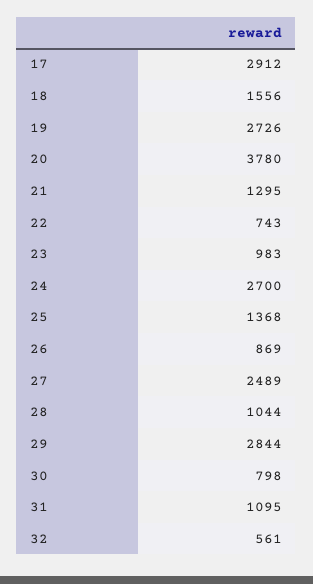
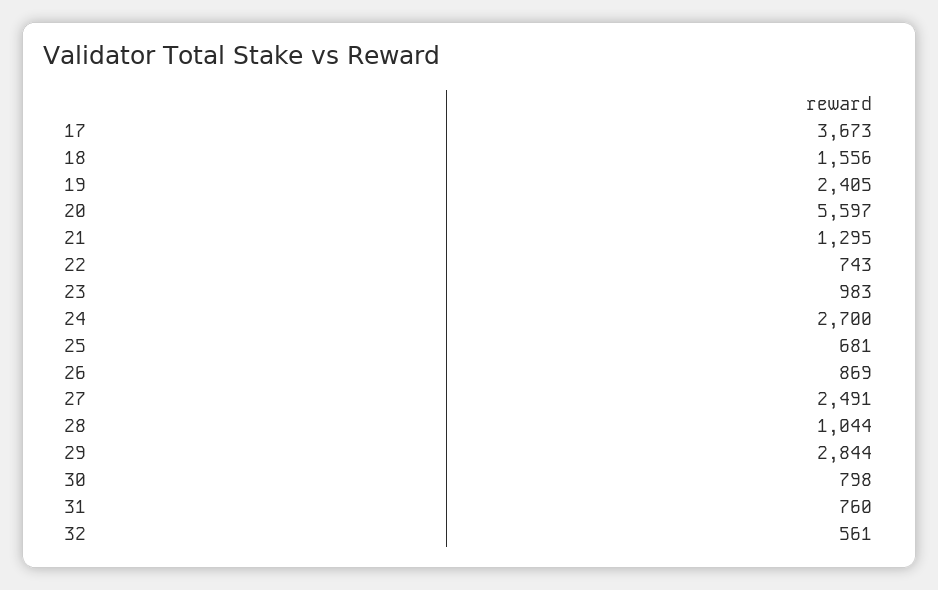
17: 2912 -> 3673
19: 2726 -> 2405
20: 3780 -> 5597
25: 1368 -> 681
27: 2489 -> 2491
31: 1095 -> 760

